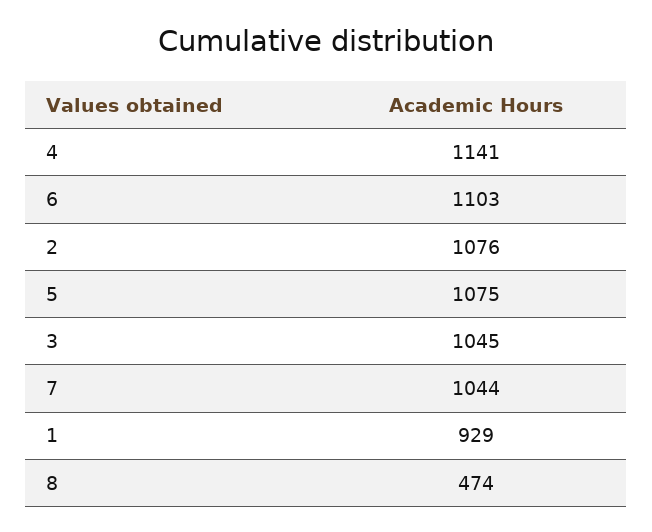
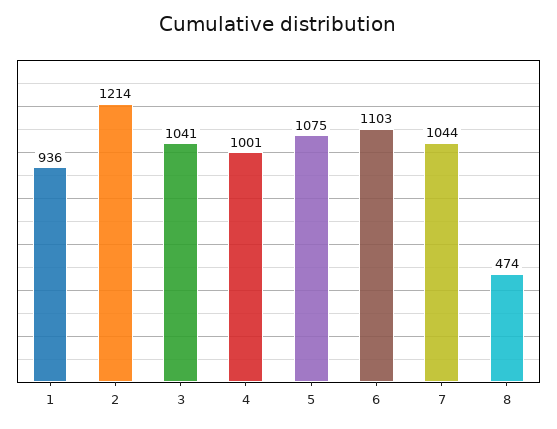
4: 1141 -> 1001
2: 1076 -> 1214
3: 1045 -> 1041
1: 929 -> 936

